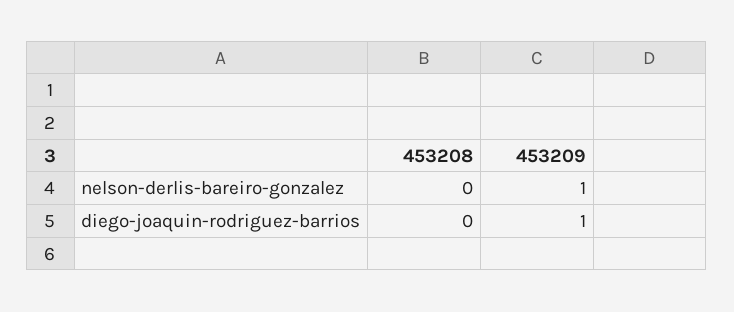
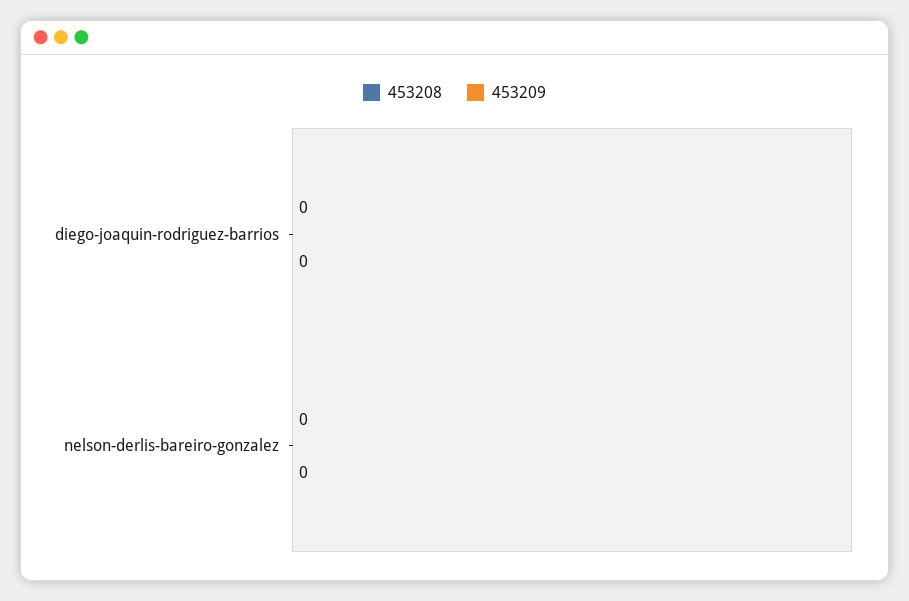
453209, nelson-derlis-bareiro-gonzalez: 1 -> 0
453209, diego-joaquin-rodriguez-barrios: 1 -> 0

